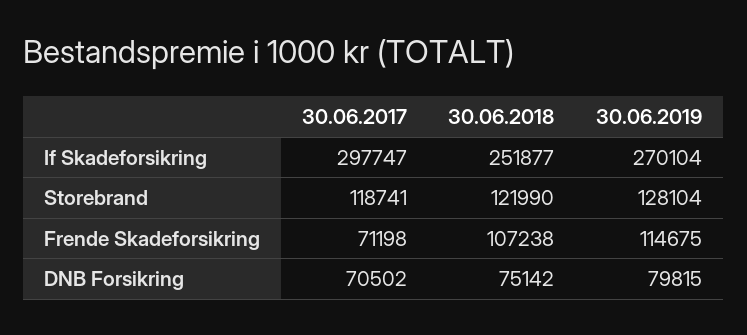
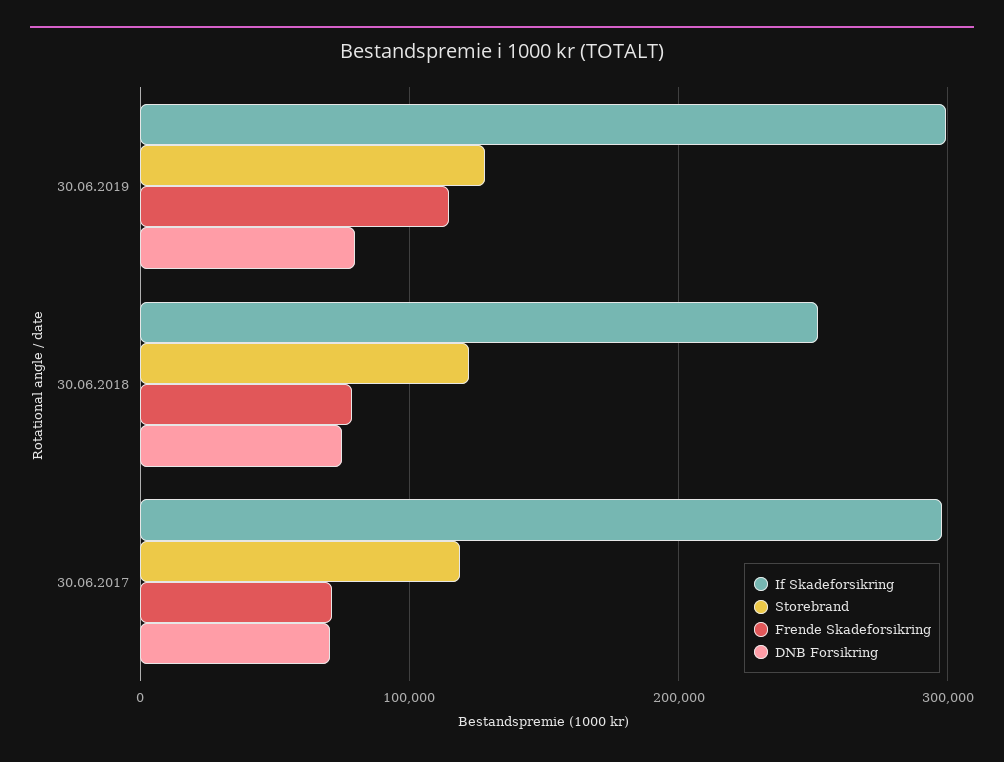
If Skadeforsikring, 30.06.2019: 270104 -> 300000
Frende Skadeforsikring, 30.06.2018: 107238 -> 80000

